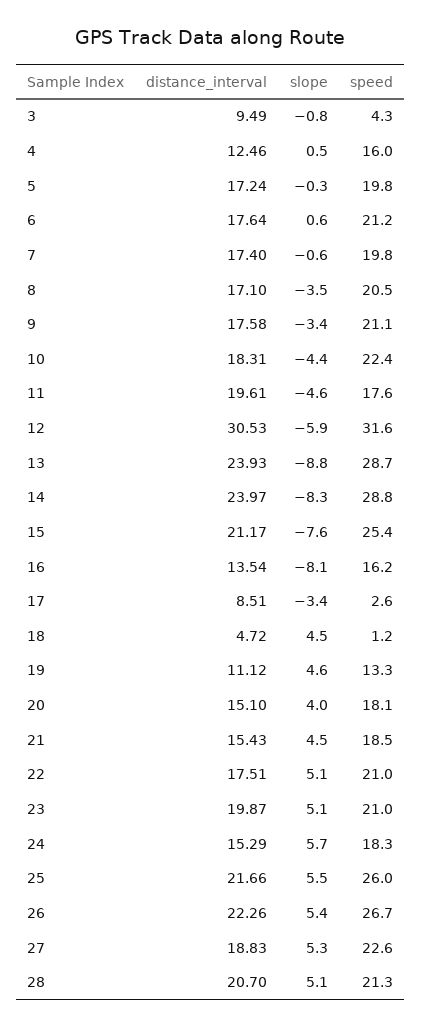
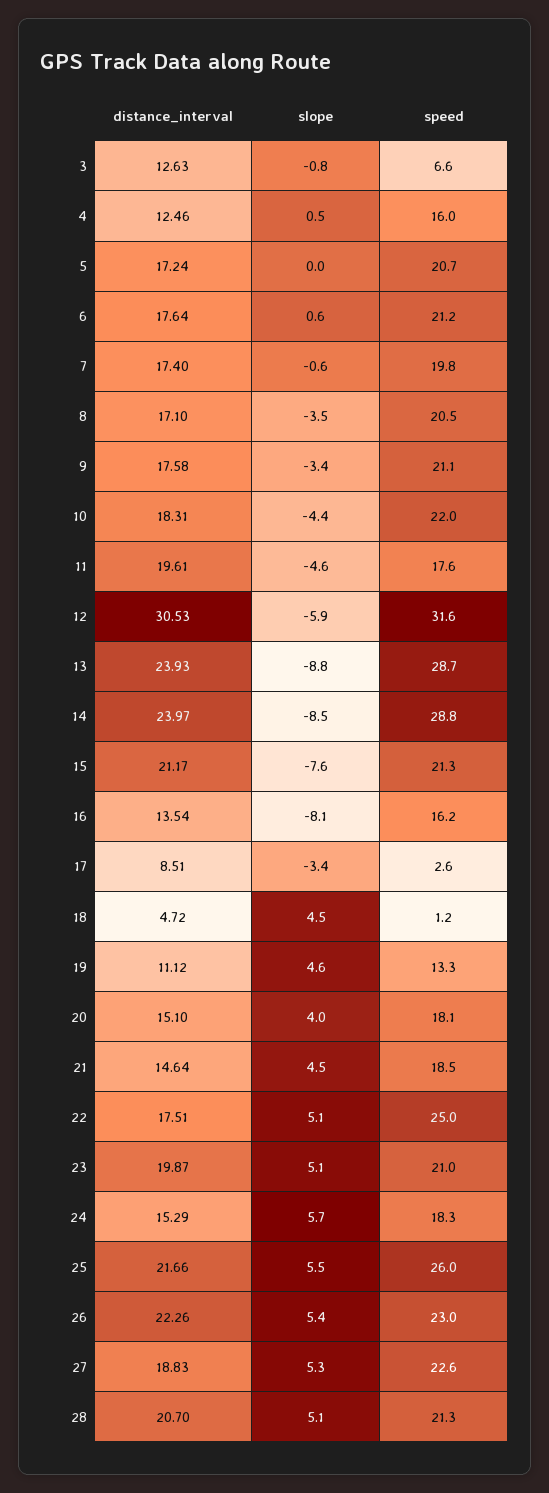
distance_interval, 3: 9.49 -> 12.63
speed, 3: 4.3 -> 6.6
slope, 5: -0.3 -> 0
speed, 5: 19.8 -> 20.7
speed, 10: 22.4 -> 22
slope, 14: -8.3 -> -8.5
speed, 15: 25.4 -> 21.3
distance_interval, 21: 15.43 -> 14.64
speed, 22: 21 -> 25
speed, 26: 26.7 -> 23

